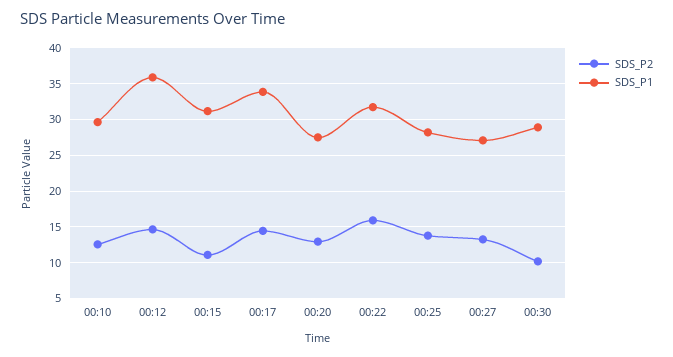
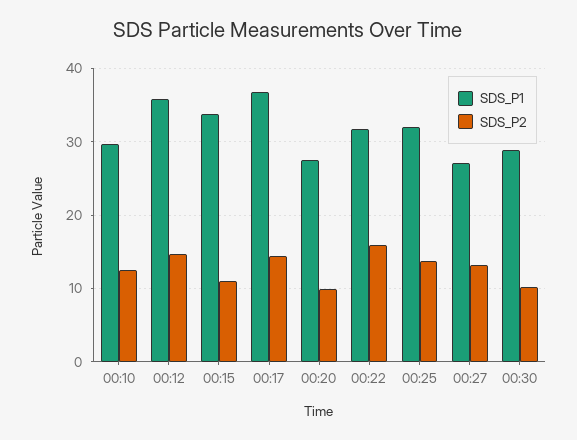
SDS_P1, 00:15: 31 -> 34
SDS_P1, 00:17: 34 -> 37
SDS_P2, 00:20: 13 -> 10
SDS_P1, 00:25: 28 -> 32

